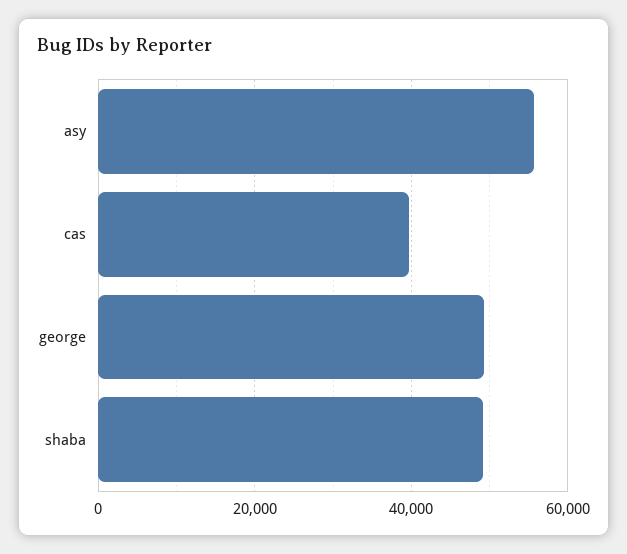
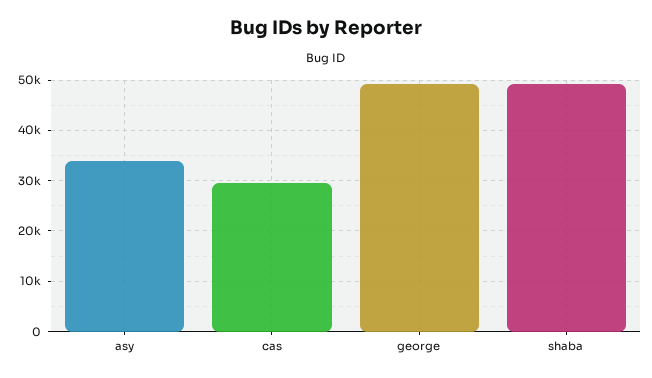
asy: 56000 -> 34000
cas: 40000 -> 30000

